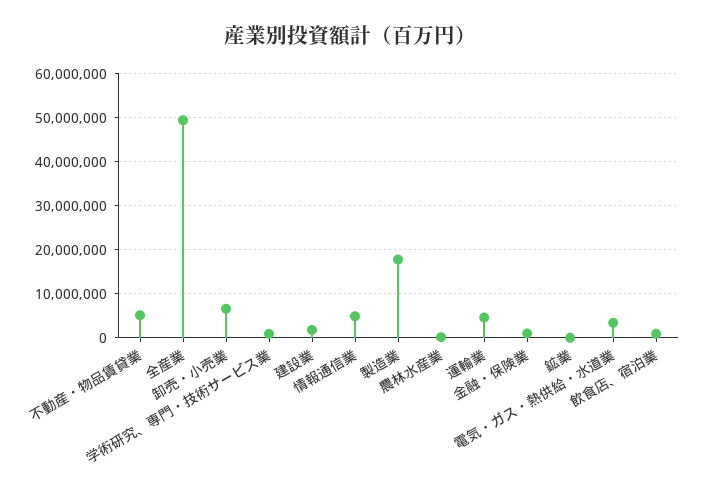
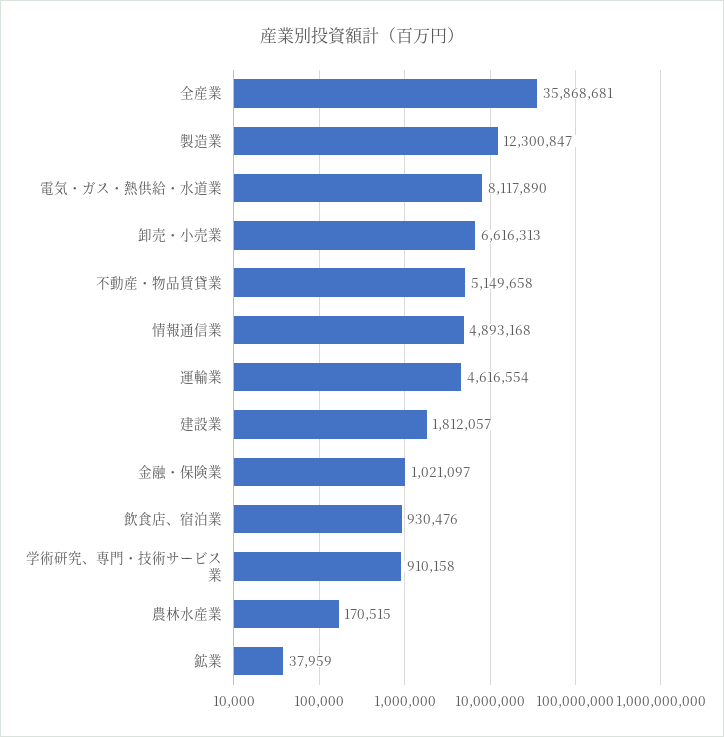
全産業: 50000000 -> 35868681
製造業: 18000000 -> 12300847
電気・ガス・熱供給・水道業: 4000000 -> 8117890

